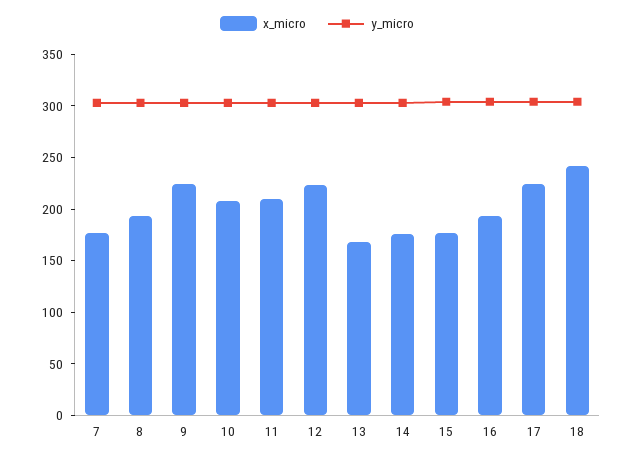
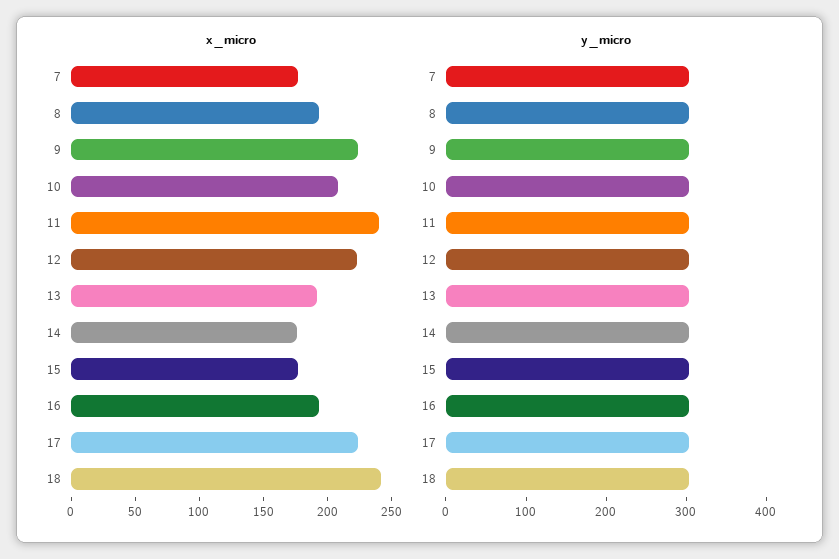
x_micro, 11: 210 -> 240
x_micro, 13: 170 -> 190

